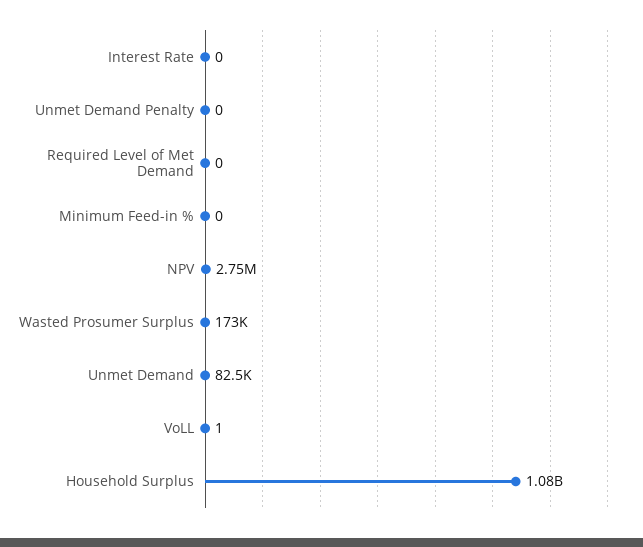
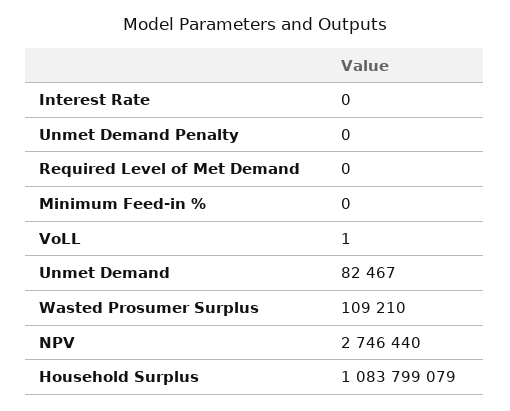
Wasted Prosumer Surplus: 173000 -> 109210

